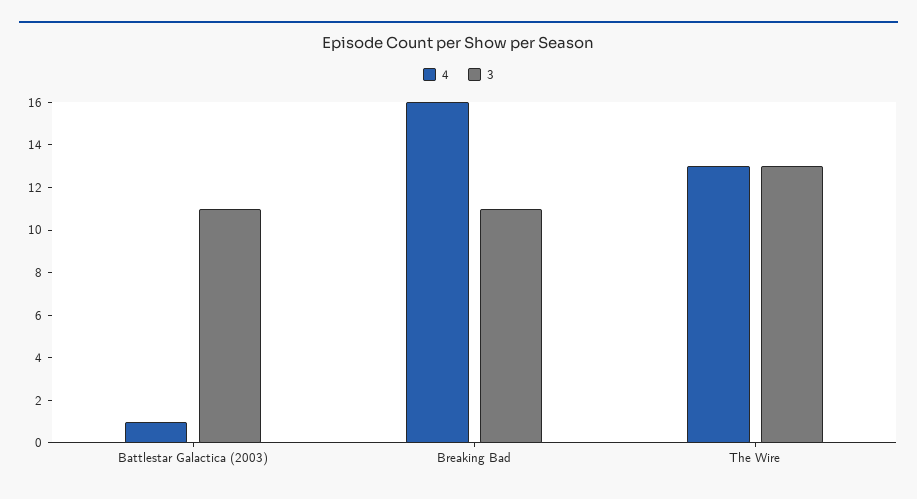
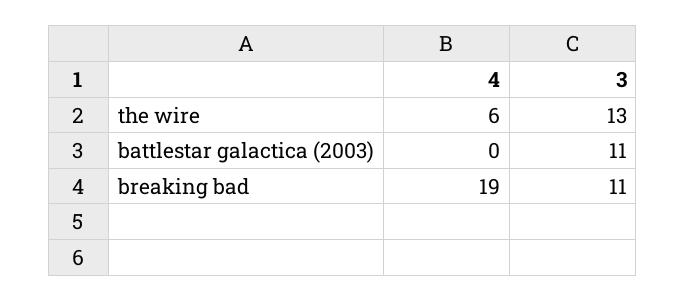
4, Battlestar Galactica (2003): 1 -> 0
4, Breaking Bad: 16 -> 19
4, The Wire: 13 -> 6

